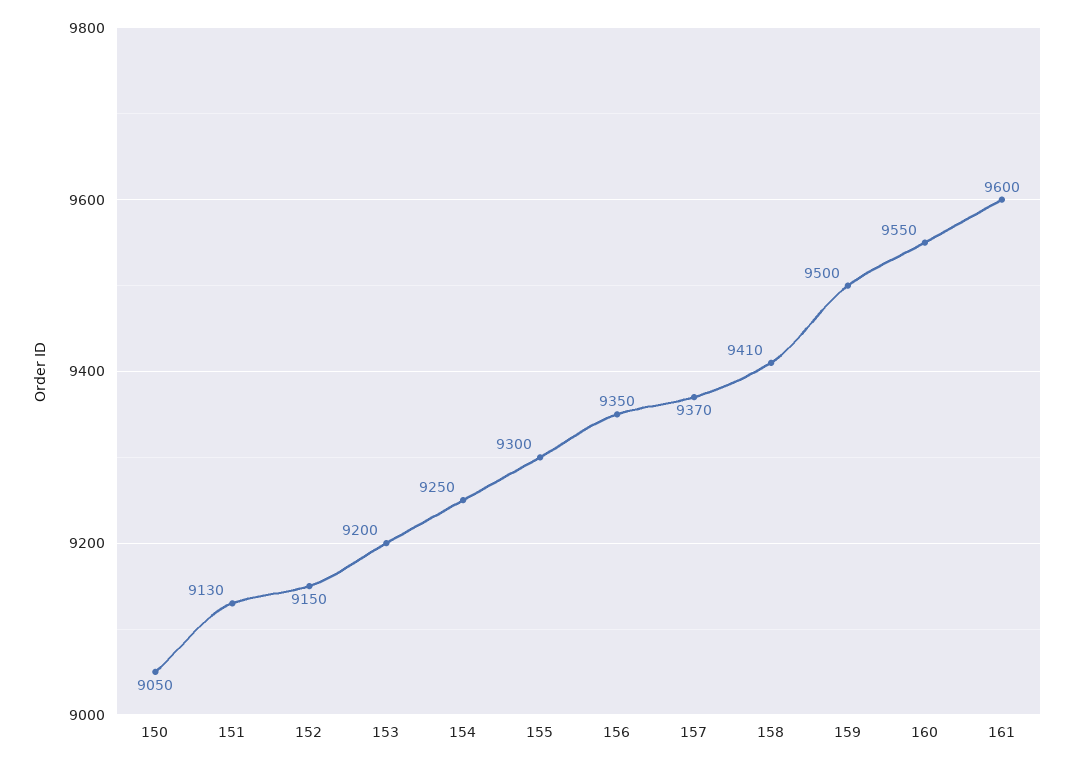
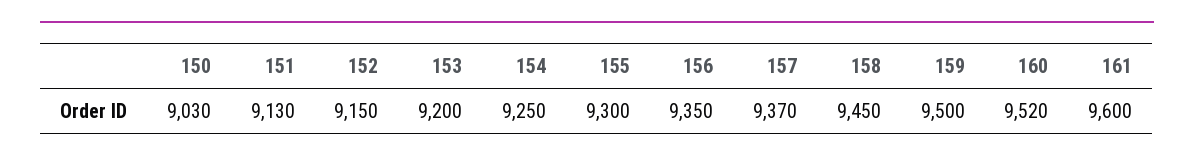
150: 9050 -> 9030
158: 9410 -> 9450
160: 9550 -> 9520

